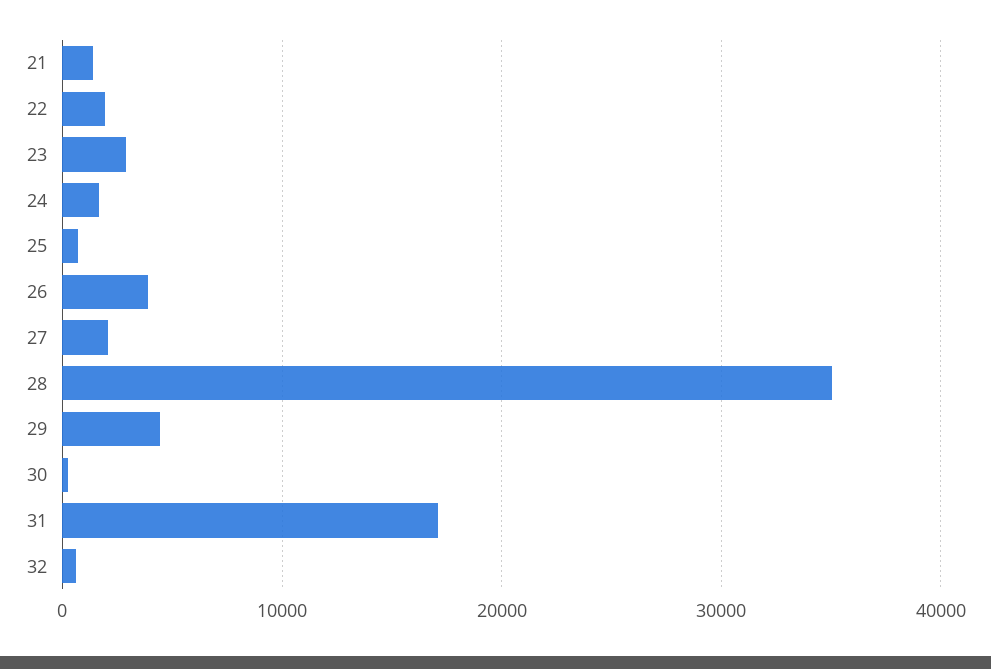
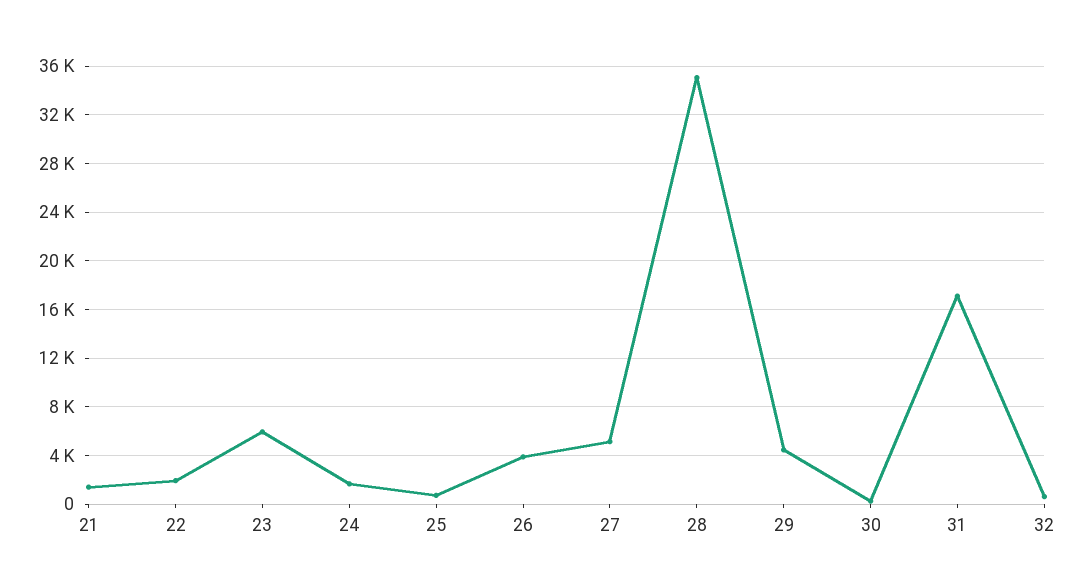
23: 3000 -> 6000
27: 2000 -> 5000

